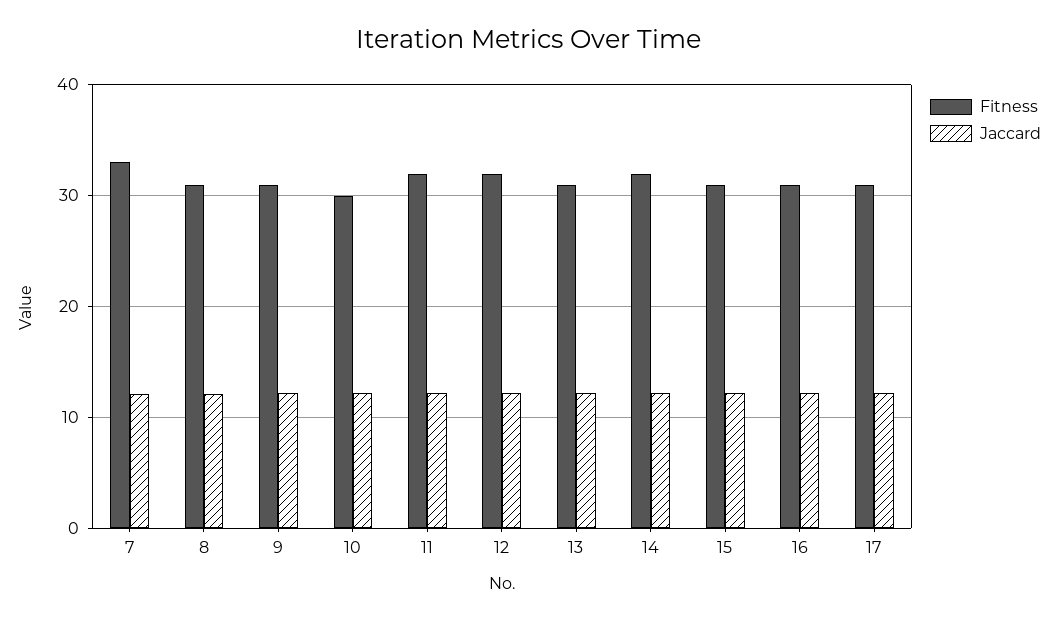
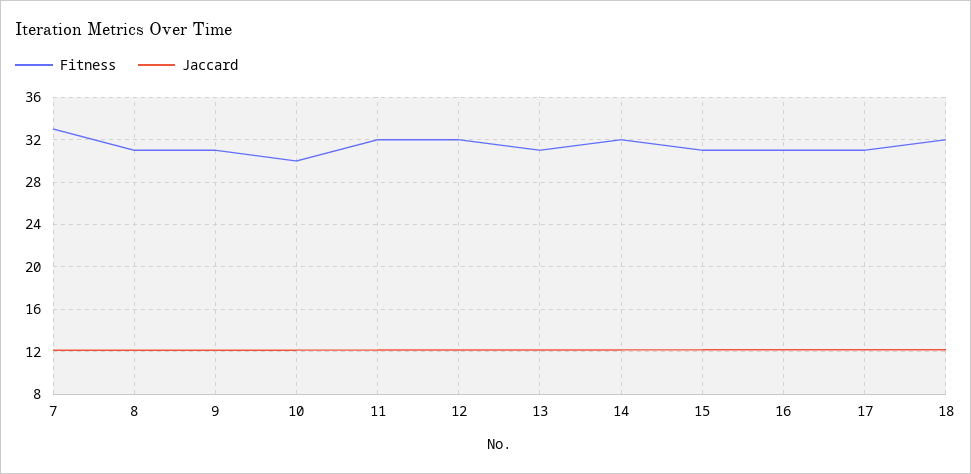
Fitness, 18: none -> 32
Jaccard, 18: none -> 12

